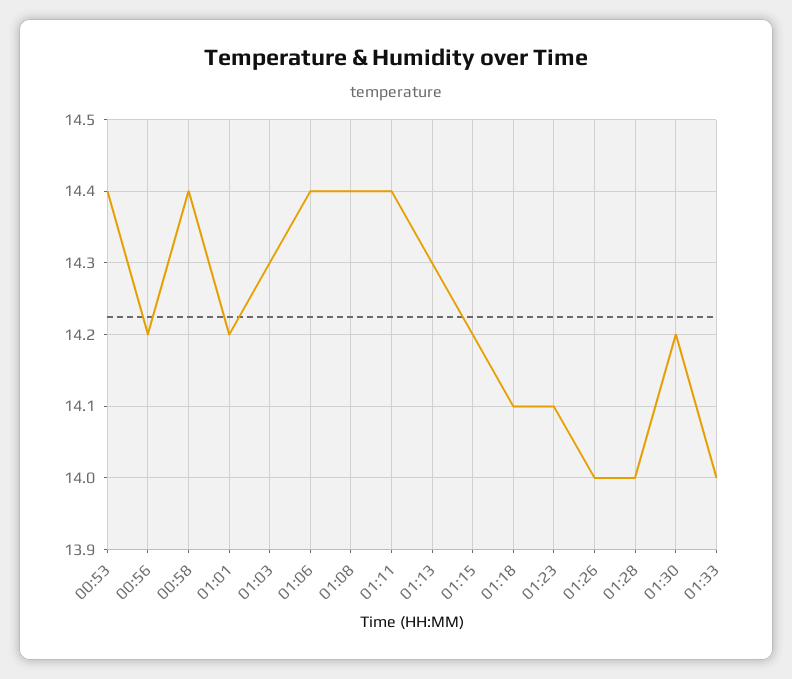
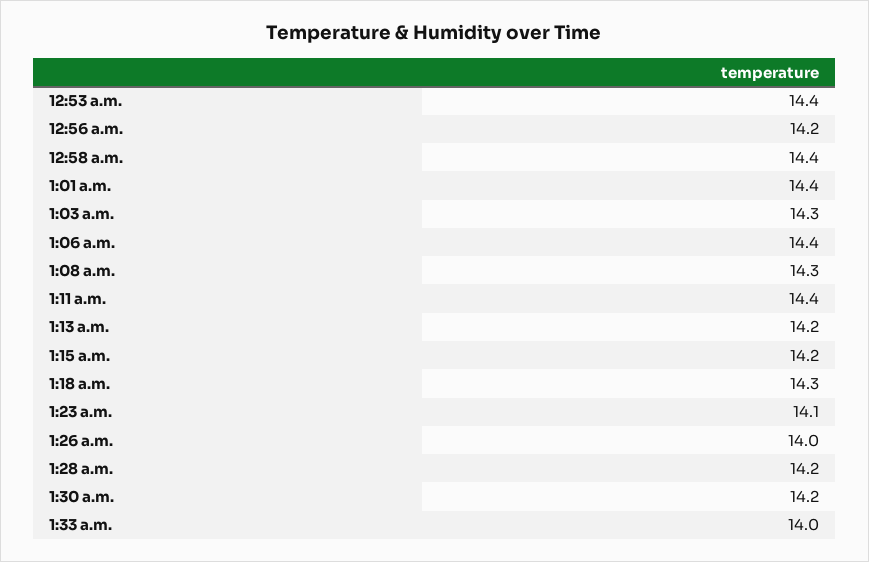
01:01: 14.2 -> 14.4
01:08: 14.4 -> 14.3
01:13: 14.3 -> 14.2
01:18: 14.1 -> 14.3
01:28: 14 -> 14.2

